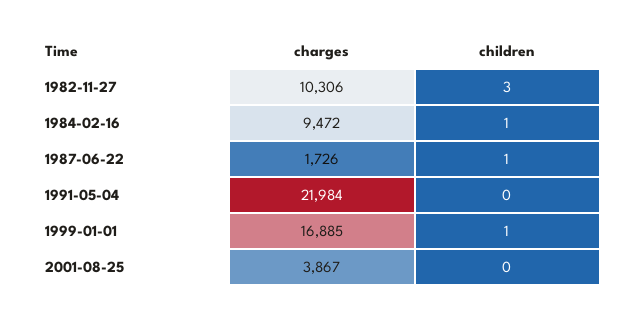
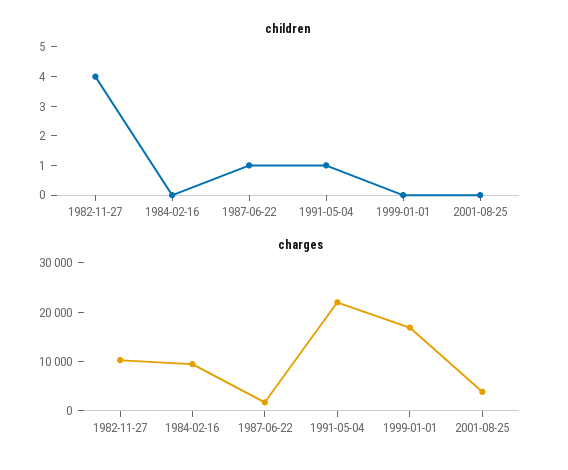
children, 1982-11-27: 3 -> 4
children, 1984-02-16: 1 -> 0
children, 1991-05-04: 0 -> 1
children, 1999-01-01: 1 -> 0

